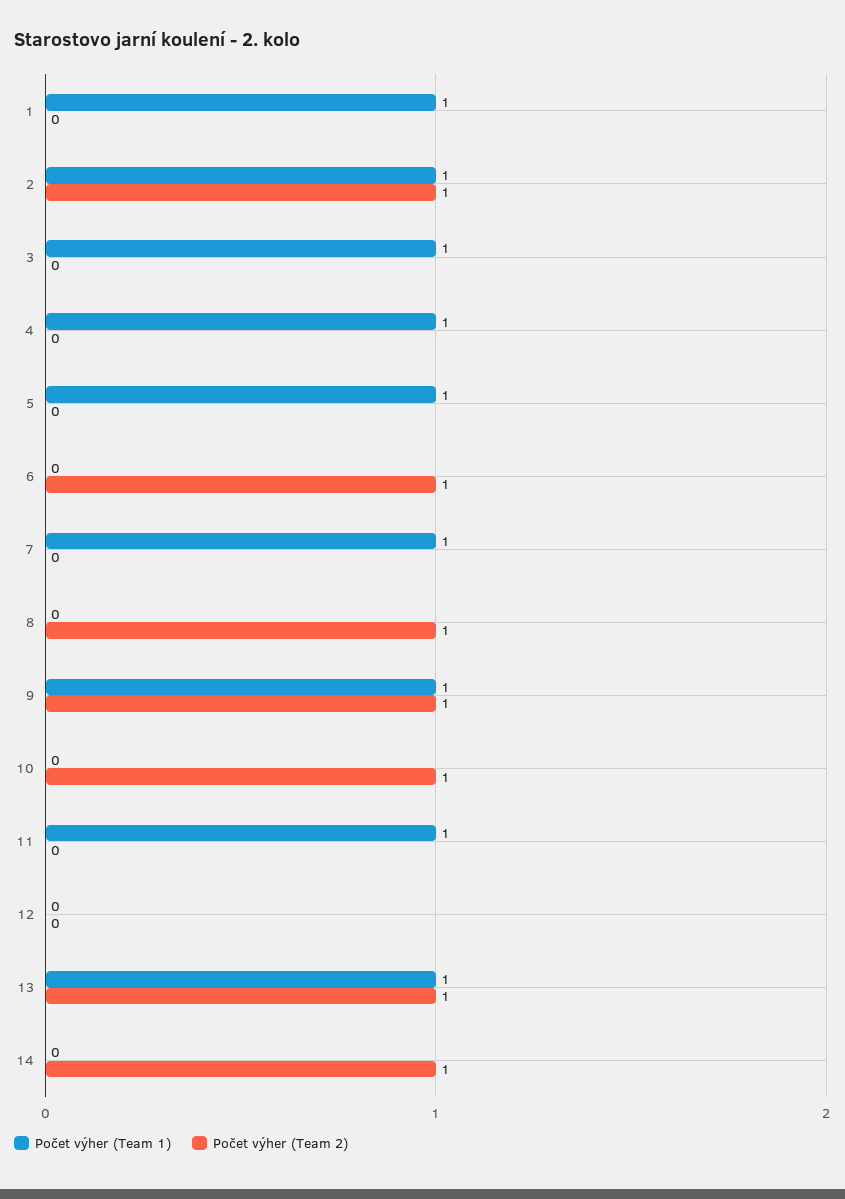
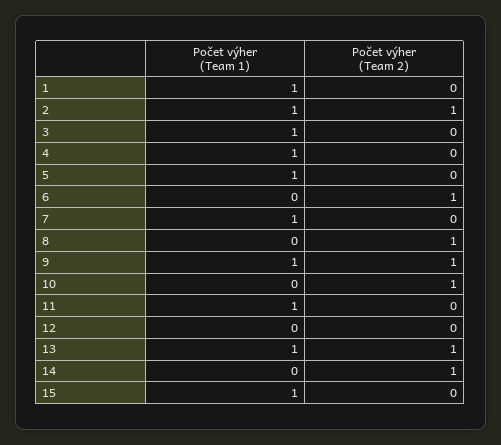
Počet výher (Team 1), 15: none -> 1
Počet výher (Team 2), 15: none -> 0

